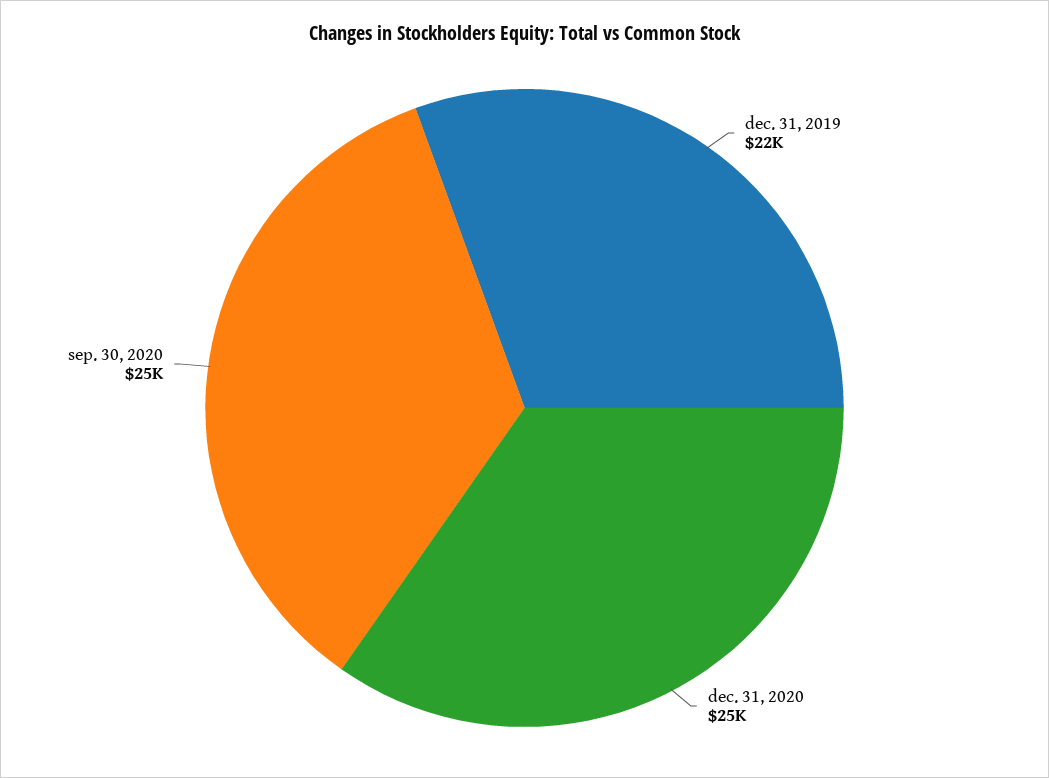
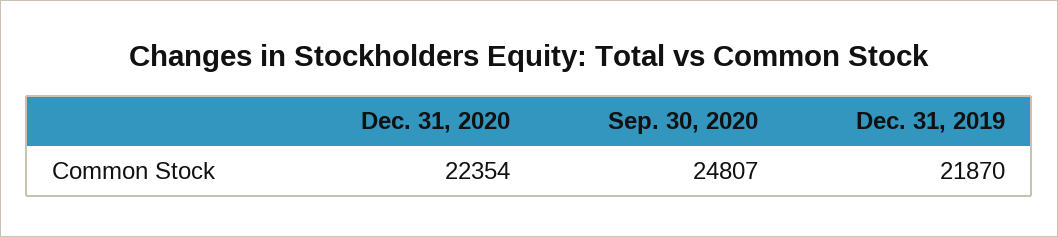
dec. 31, 2020: 25000 -> 22354

